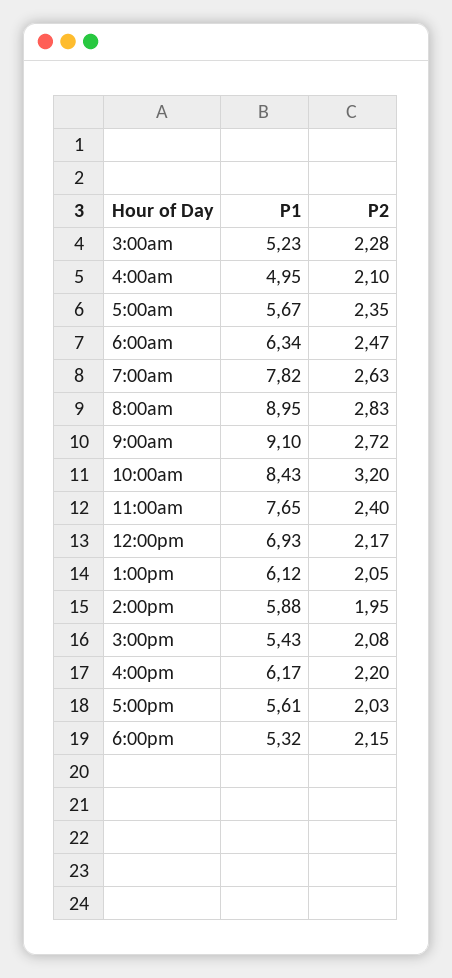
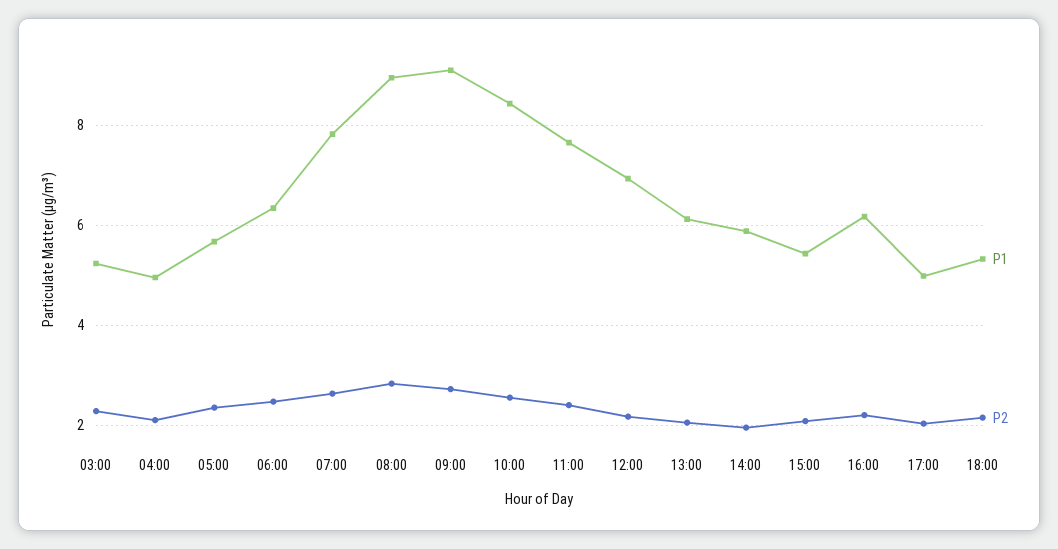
P2, 10:00am: 3.2 -> 2.6
P1, 5:00pm: 5.61 -> 5

